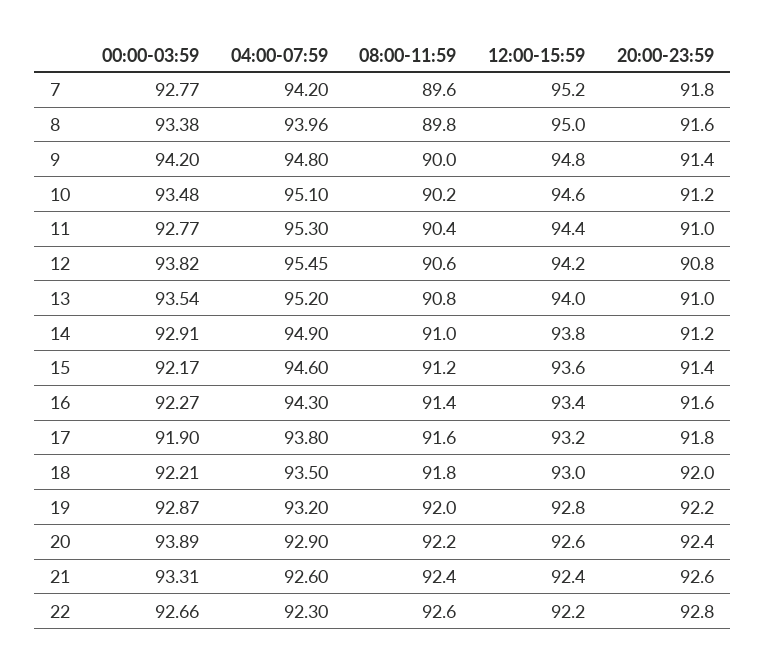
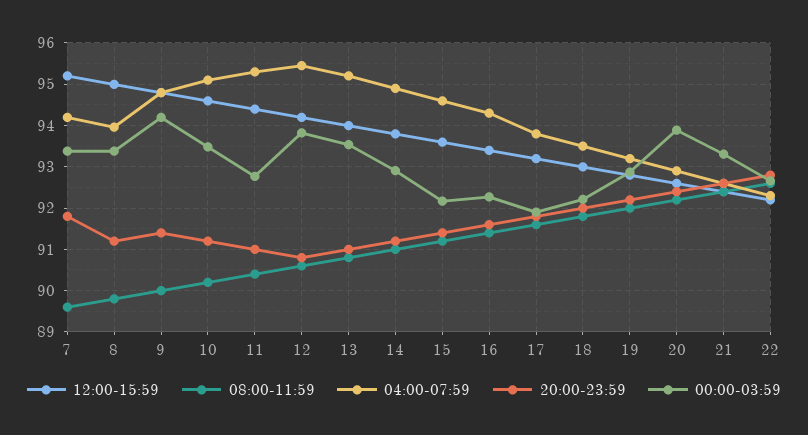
00:00-03:59, 7: 92.77 -> 93.4
20:00-23:59, 8: 91.6 -> 91.2

